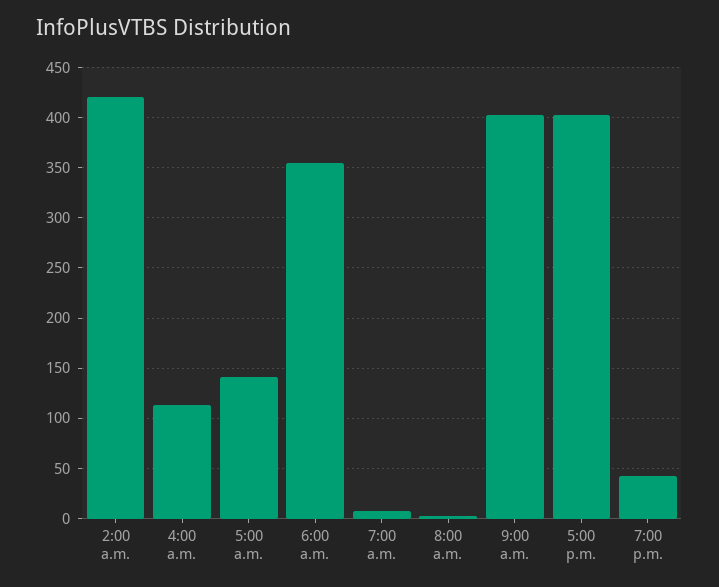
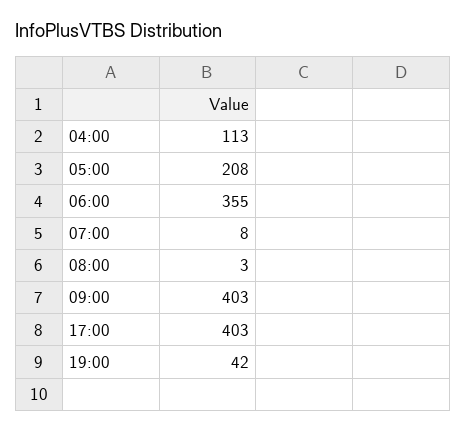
2:00 a.m.: 420 -> none
5:00 a.m.: 140 -> 208

